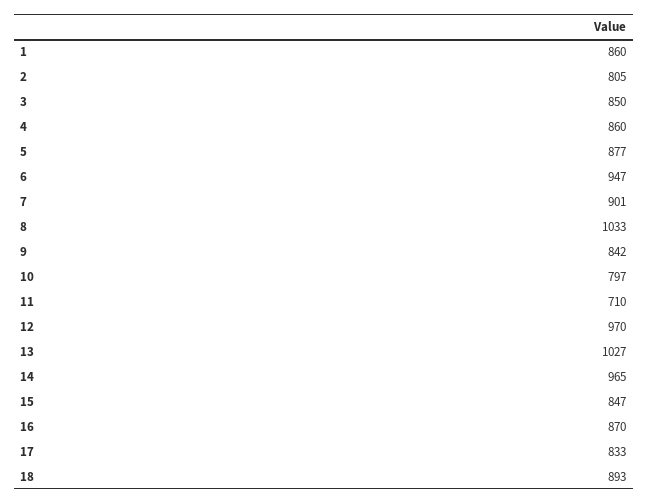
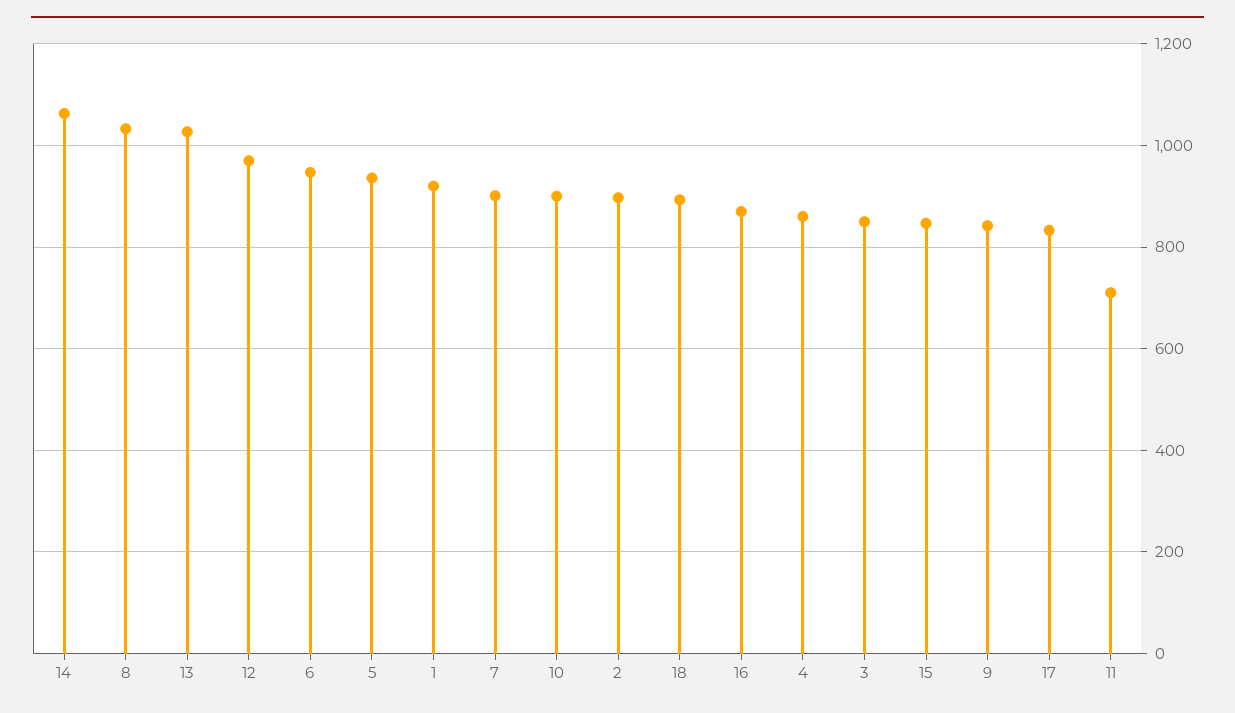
1: 860 -> 920
2: 805 -> 900
5: 877 -> 940
10: 797 -> 900
14: 965 -> 1060

